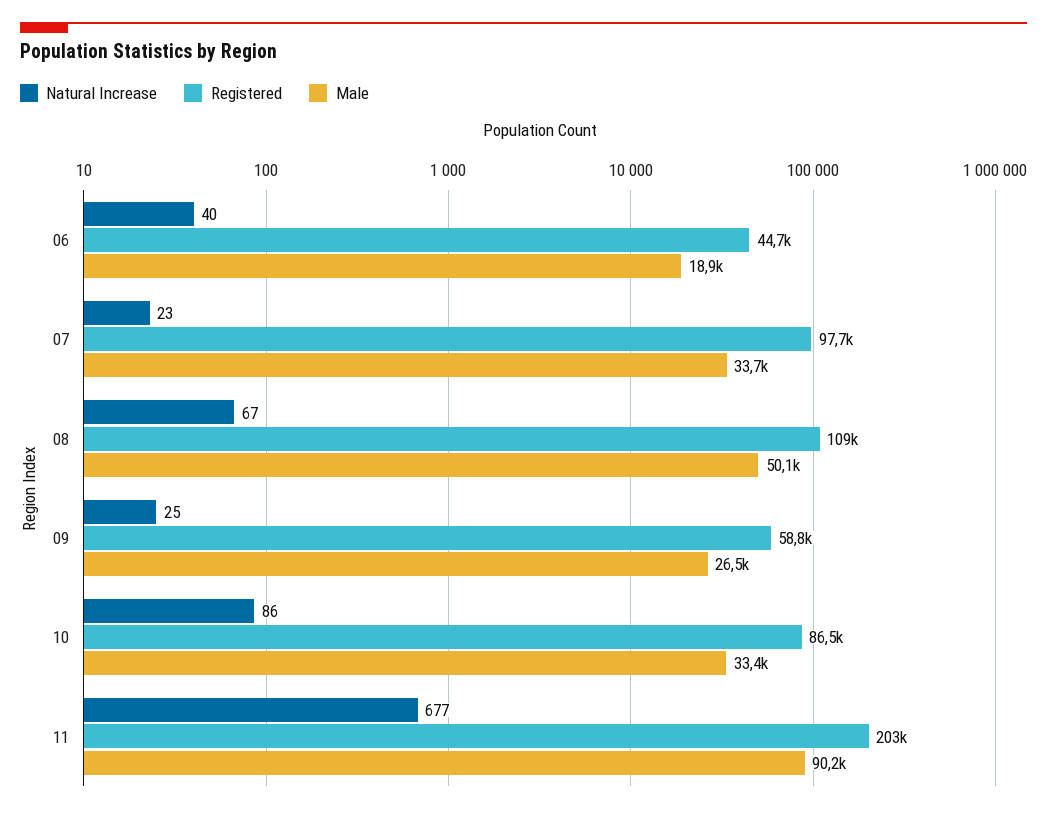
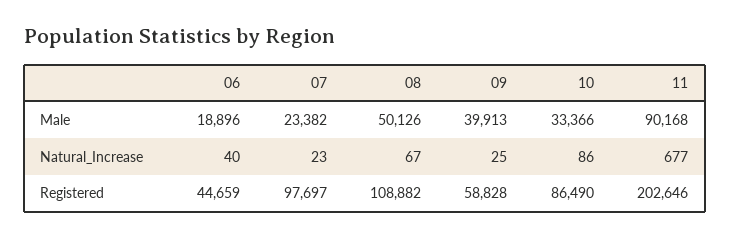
Male, 07: 33700 -> 23382
Male, 09: 26500 -> 39913

